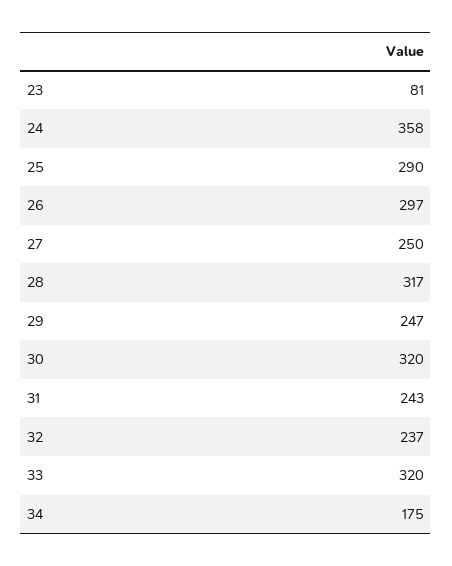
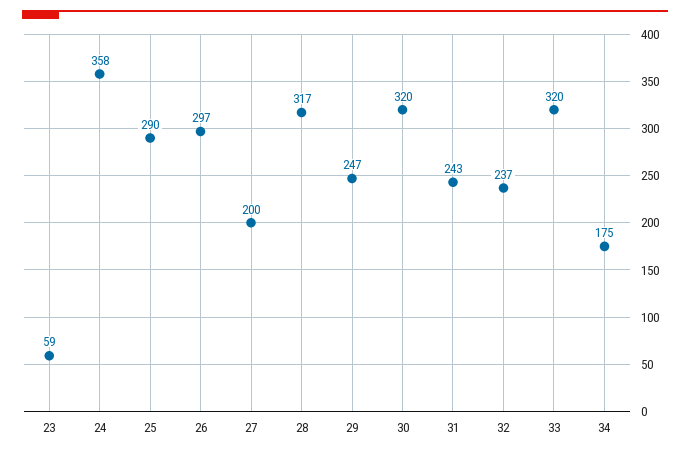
23: 81 -> 59
27: 250 -> 200

